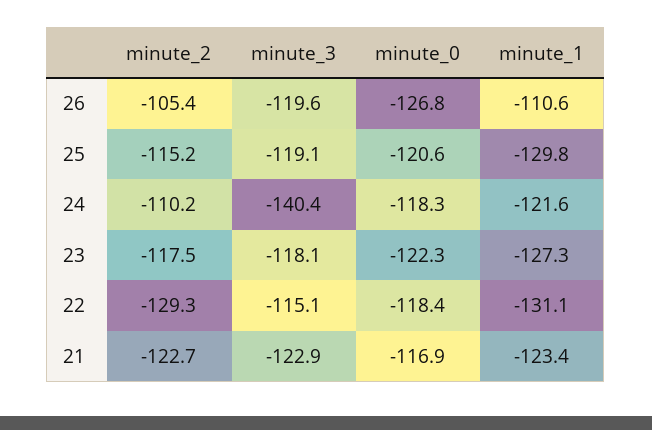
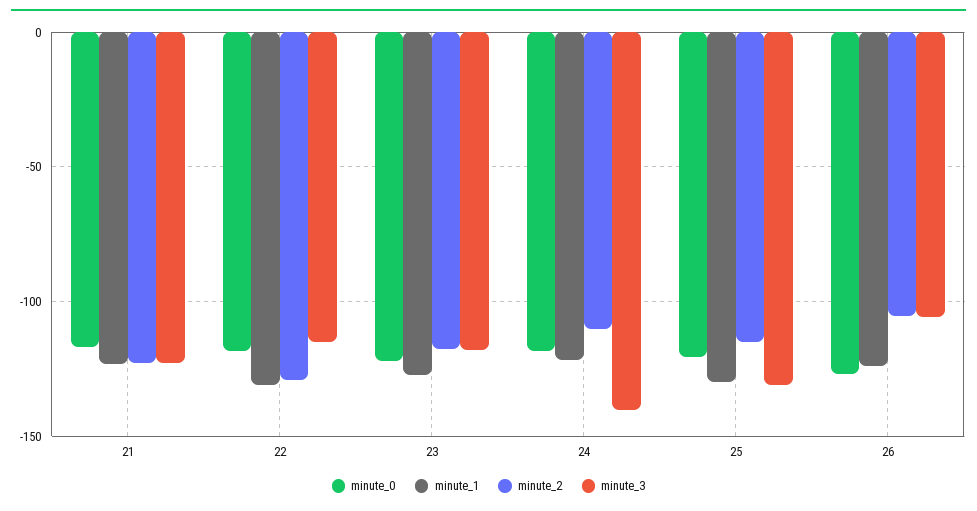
minute_3, 26: -119.6 -> -105
minute_1, 26: -110.6 -> -125
minute_3, 25: -119.1 -> -130

